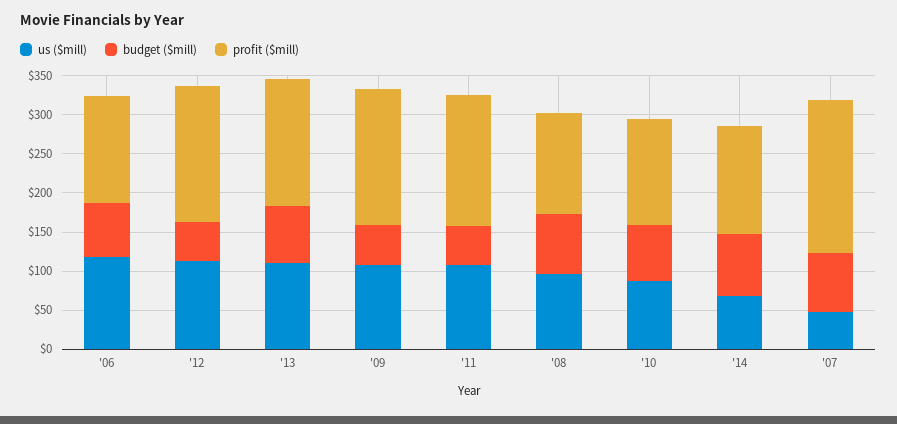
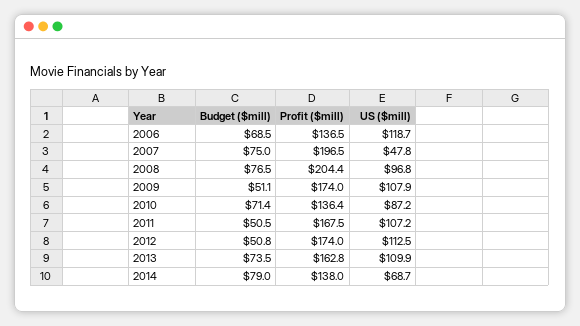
profit ($mill), '08: 125 -> 204.4

